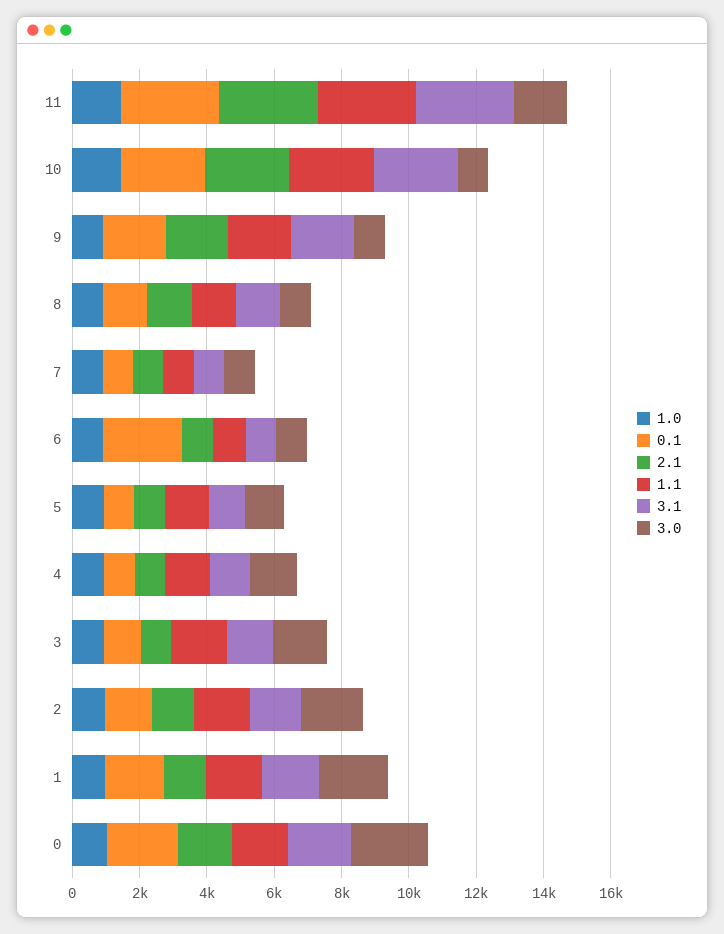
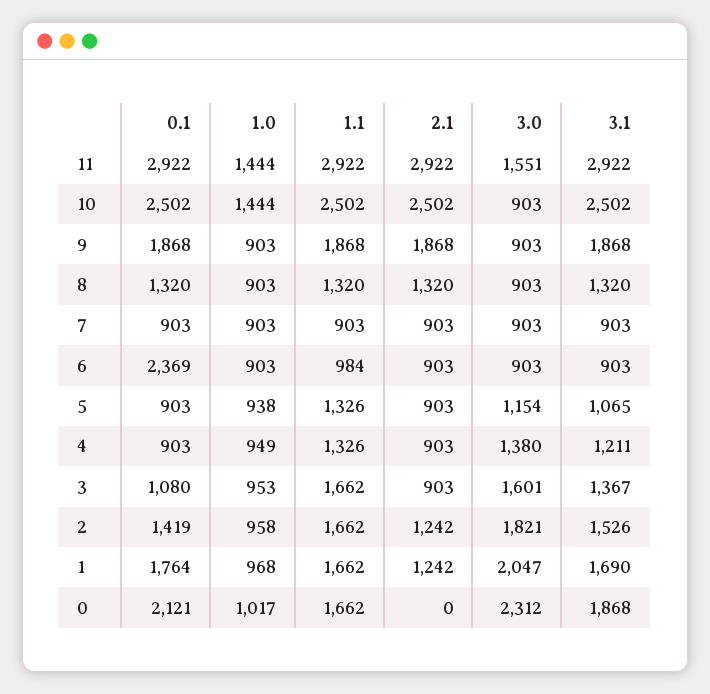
2.1, 0: 1500 -> 0

